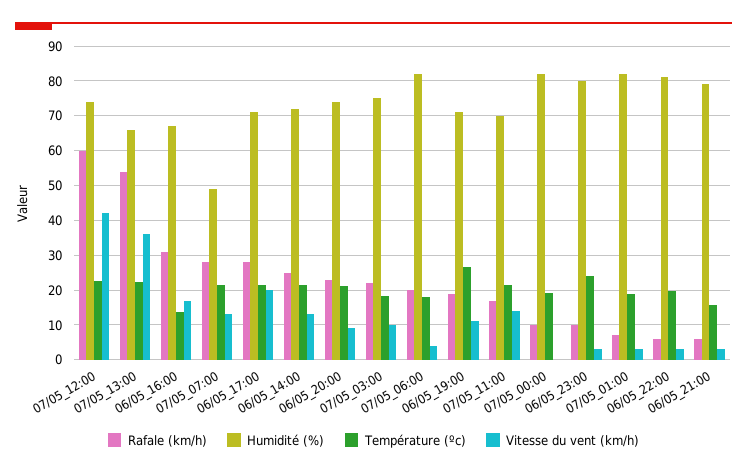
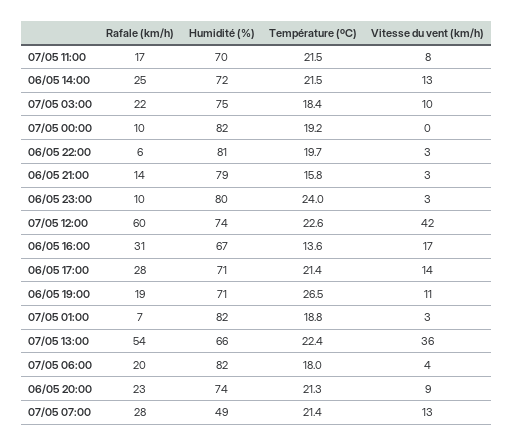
Vitesse du vent (km/h), 06/05_17:00: 20 -> 14
Vitesse du vent (km/h), 07/05_11:00: 14 -> 8
Rafale (km/h), 06/05_21:00: 6 -> 14

